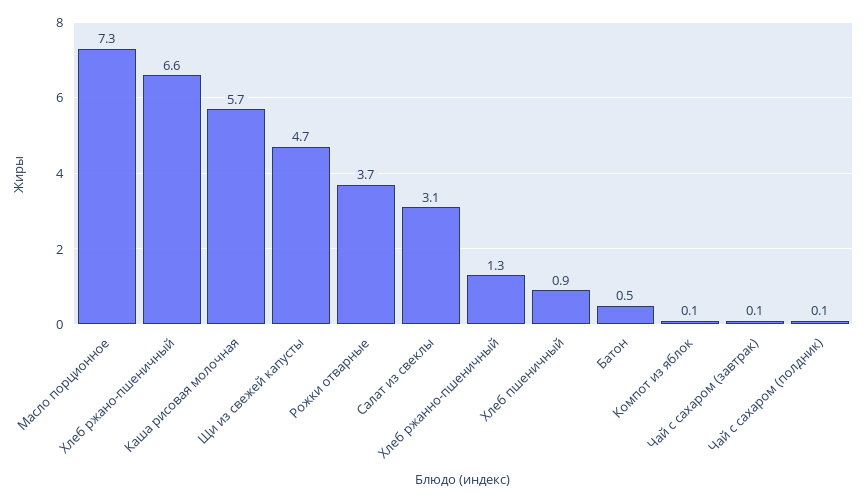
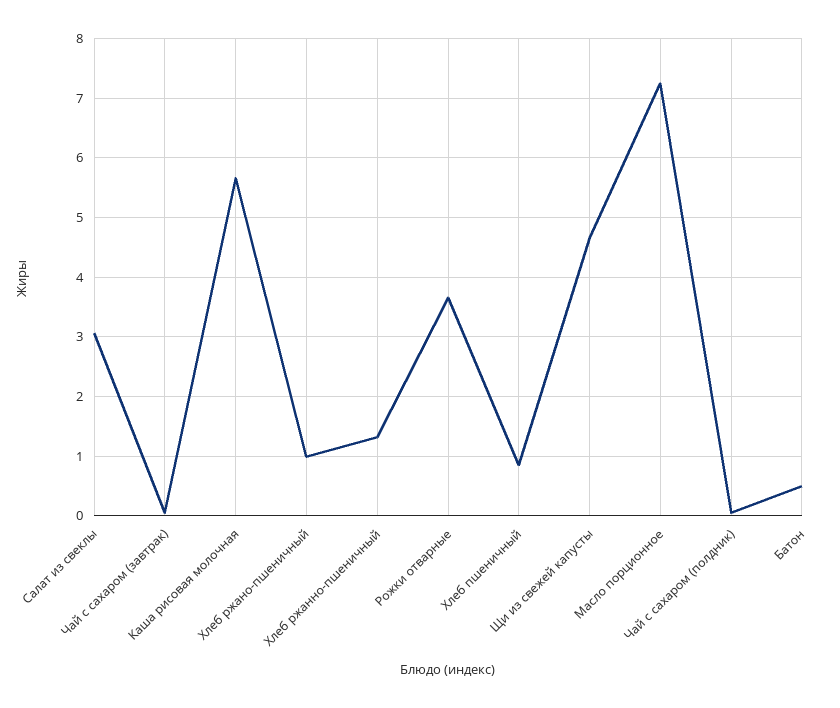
Хлеб ржано-пшеничный: 6.6 -> 1
Компот из яблок: 0.1 -> none

